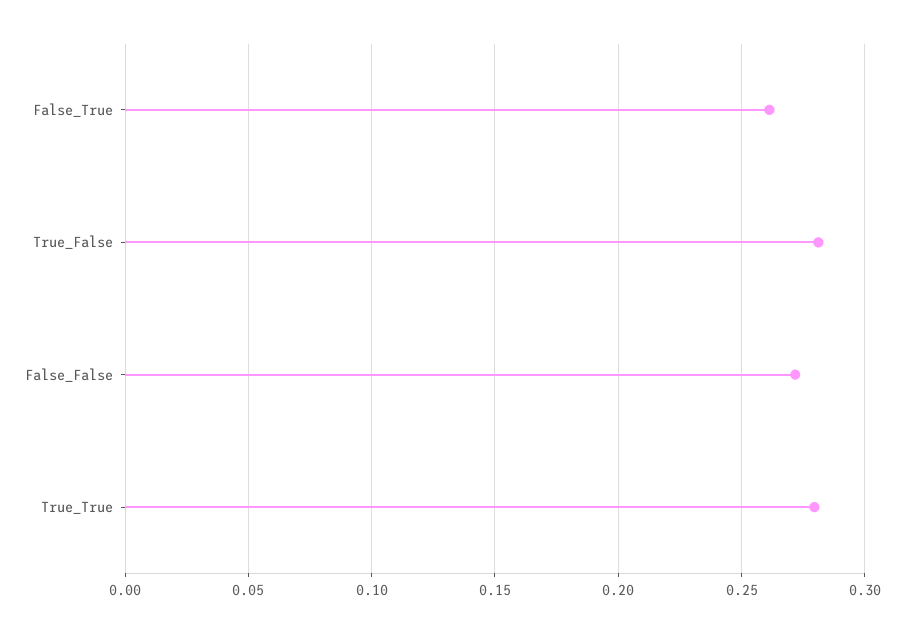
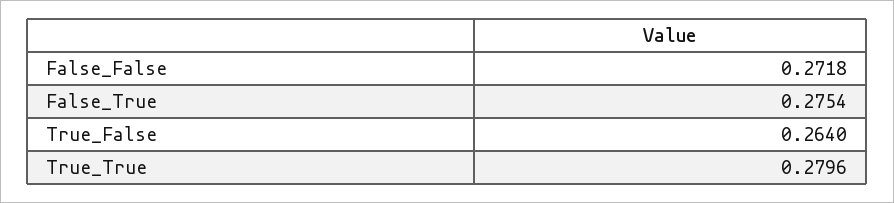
False_True: 0.26 -> 0.2754
True_False: 0.28 -> 0.264

